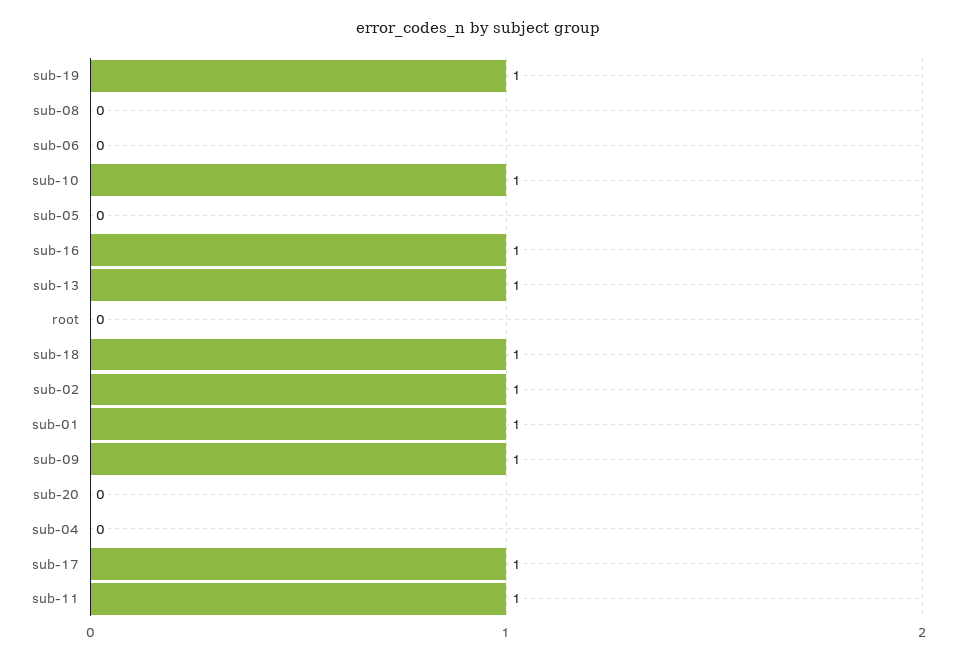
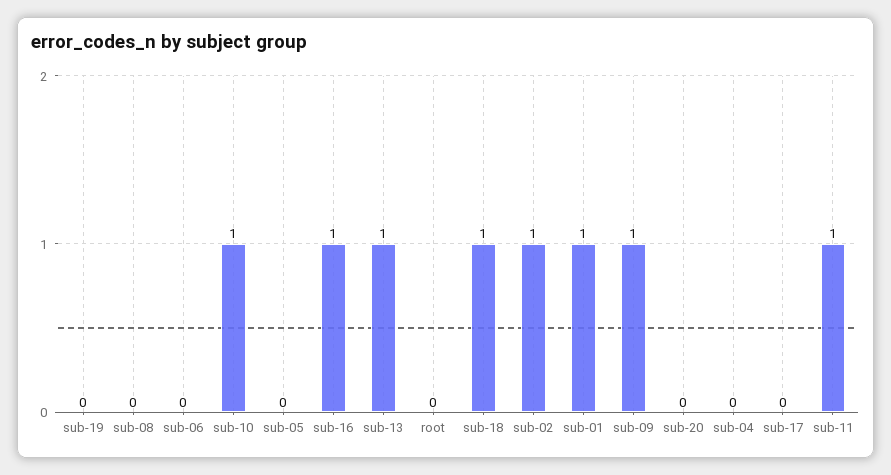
sub-19: 1 -> 0
sub-17: 1 -> 0

